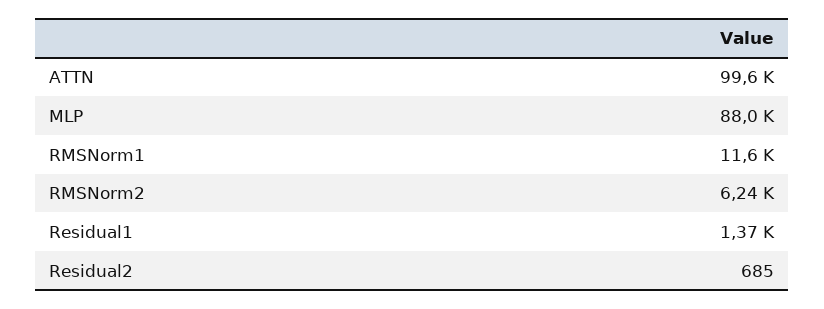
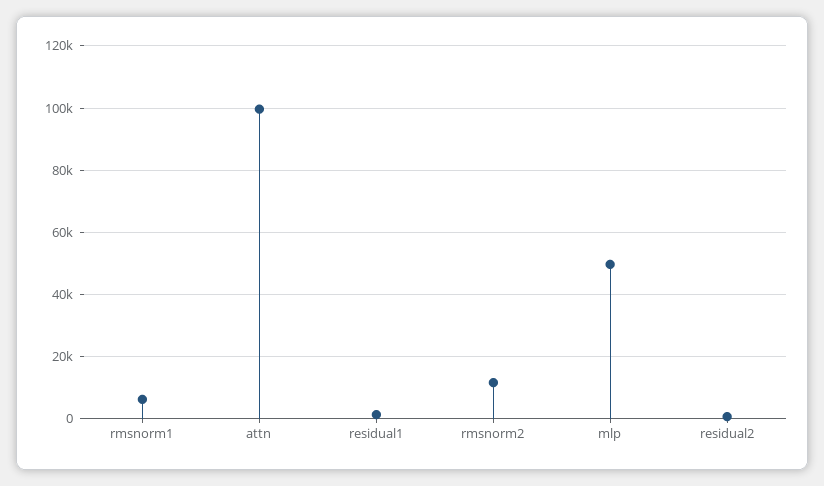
MLP: 88000 -> 50000
RMSNorm1: 11600 -> 6000
RMSNorm2: 6240 -> 12000

